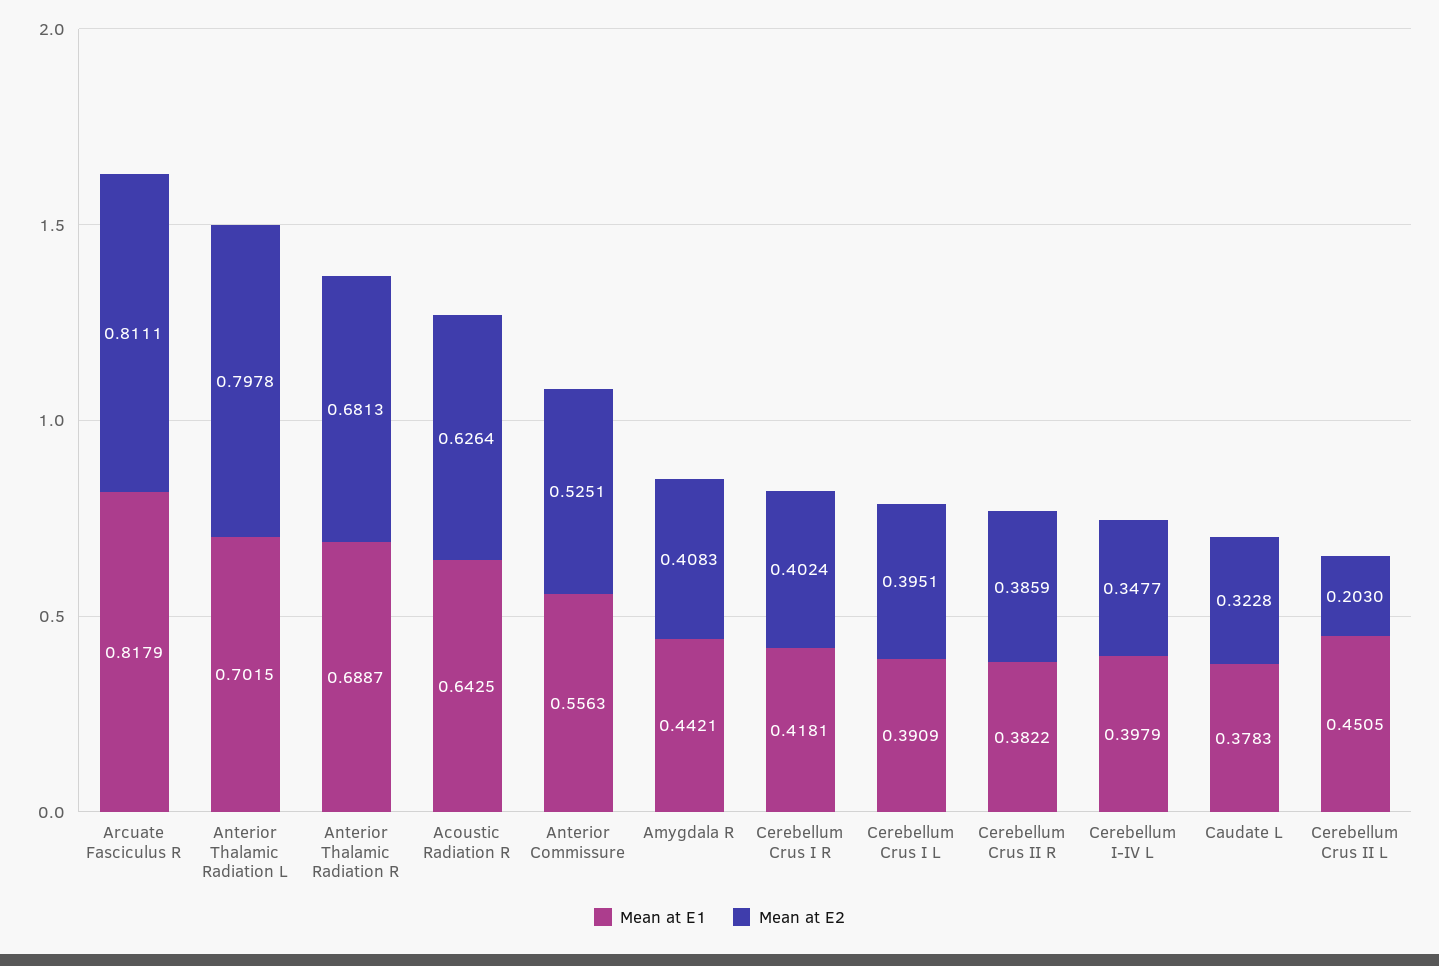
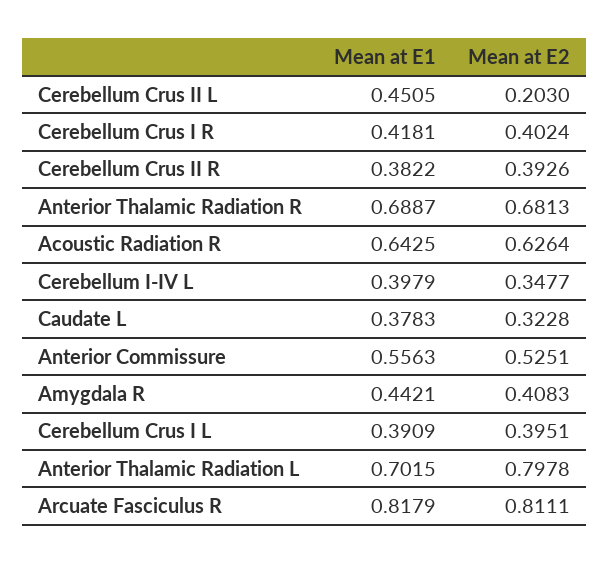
Mean at E2, Cerebellum Crus II R: 0.3859 -> 0.3926

